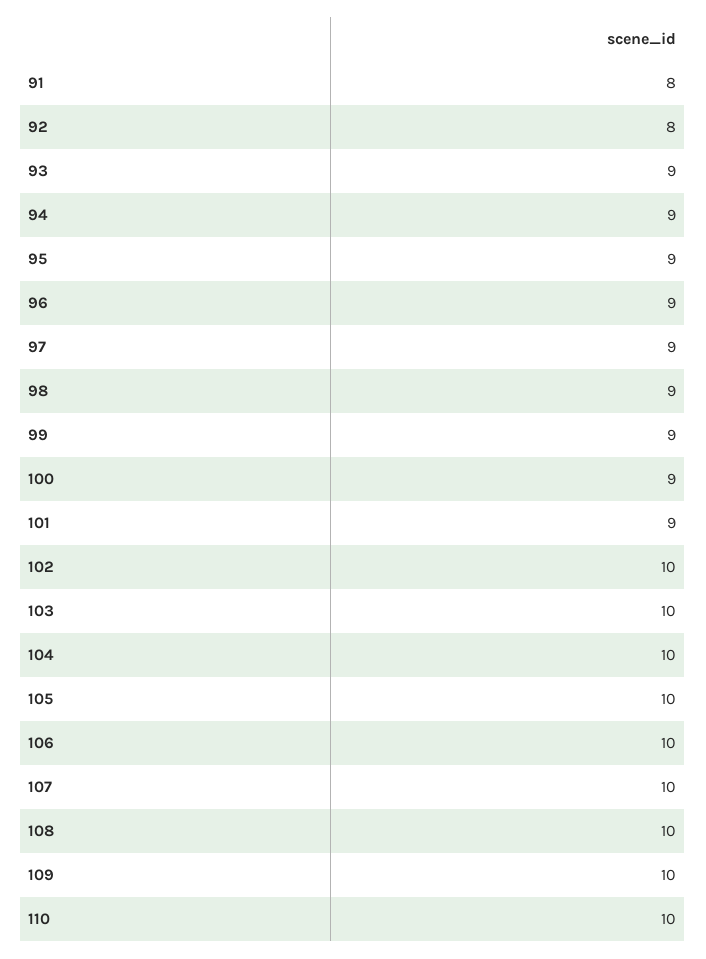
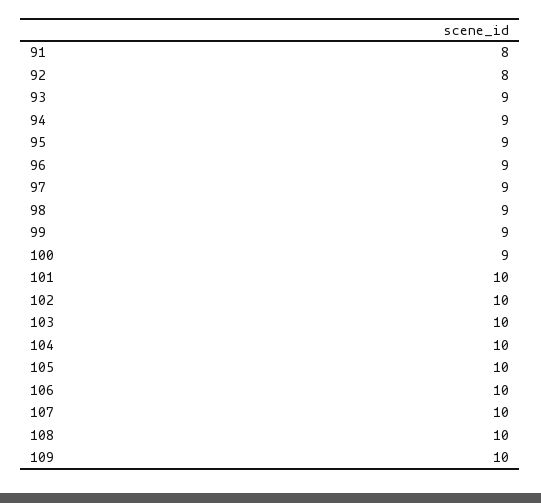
101: 9 -> 10
110: 10 -> none

